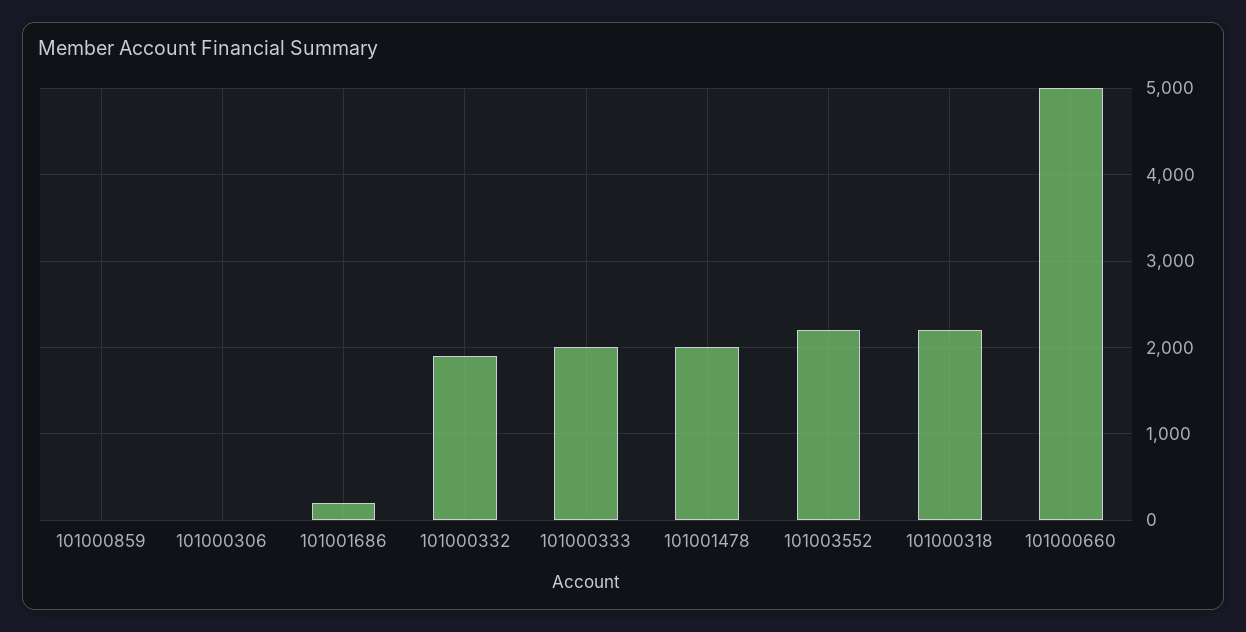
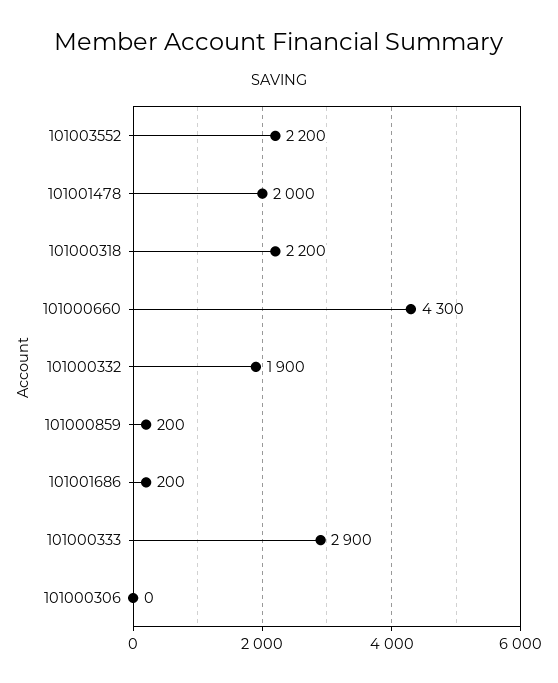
101000859: 0 -> 200
101000333: 2000 -> 2900
101000660: 5000 -> 4300

